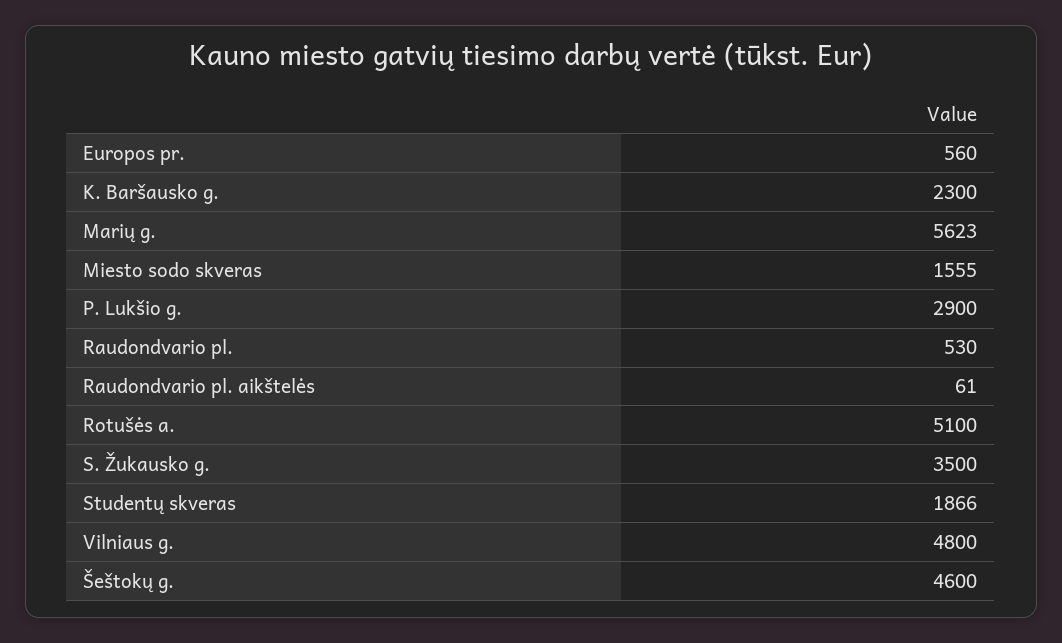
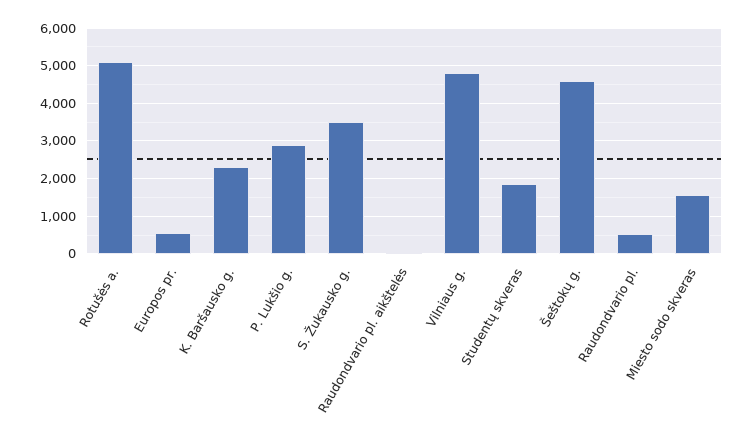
Marių g.: 5623 -> none

